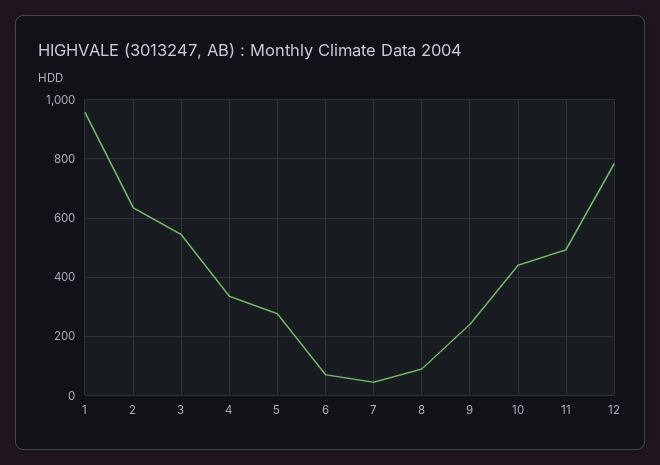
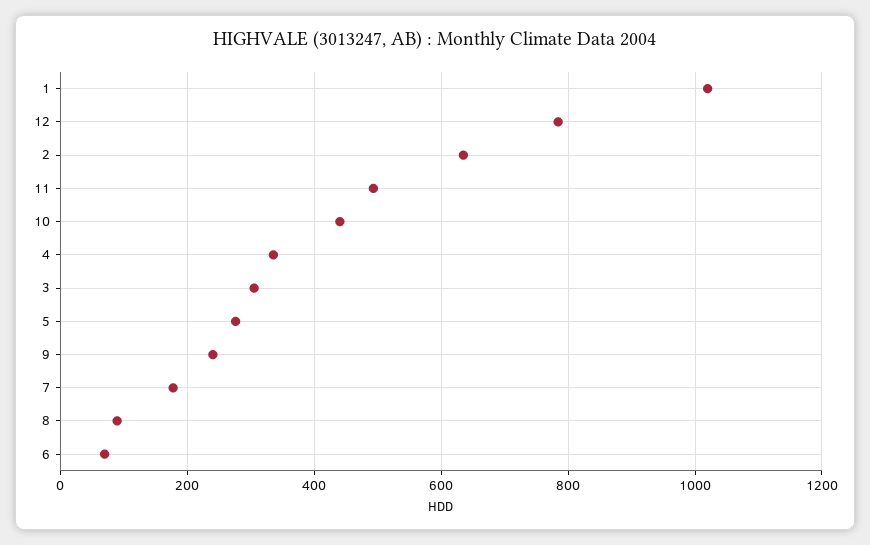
1: 950 -> 1020
3: 550 -> 300
7: 50 -> 180

